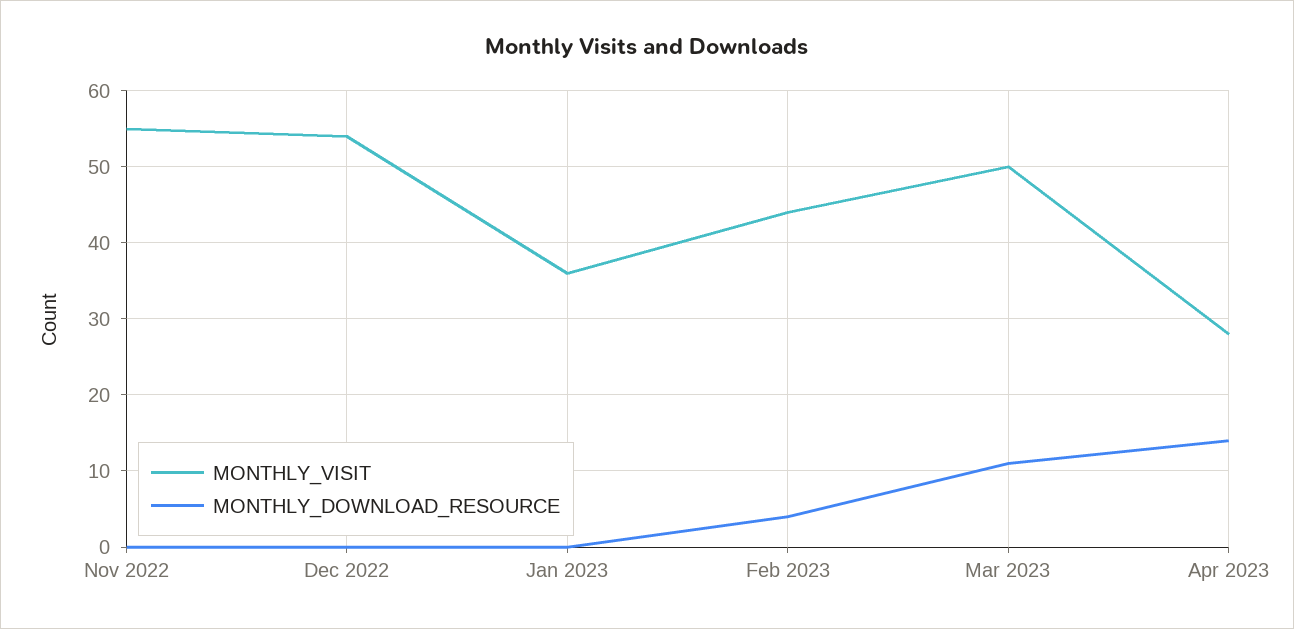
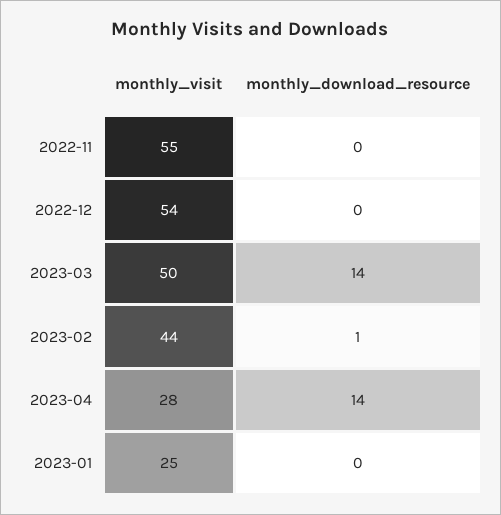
MONTHLY_VISIT, Jan 2023: 36 -> 25
MONTHLY_DOWNLOAD_RESOURCE, Feb 2023: 4 -> 1
MONTHLY_DOWNLOAD_RESOURCE, Mar 2023: 11 -> 14

